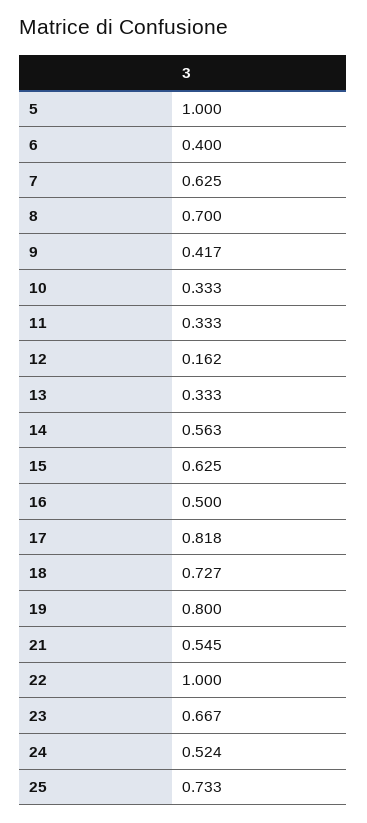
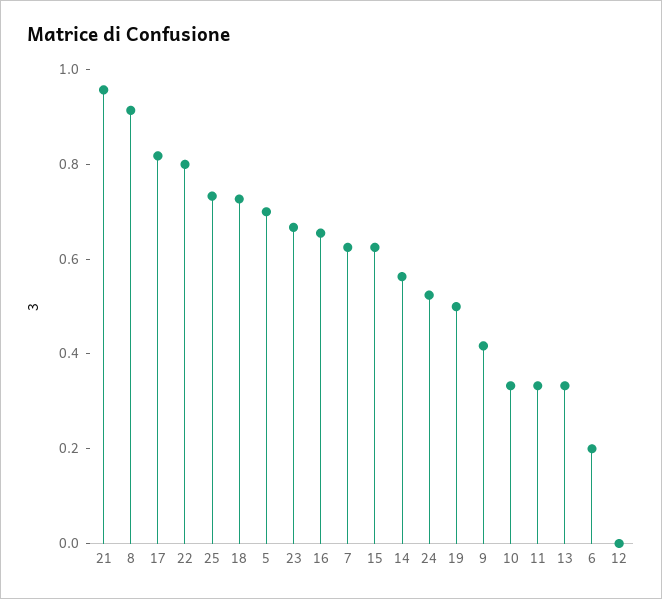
5: 1 -> 0.7
6: 0.4 -> 0.2
8: 0.7 -> 0.9
12: 0.162 -> 0
16: 0.5 -> 0.65
19: 0.8 -> 0.5
21: 0.545 -> 0.95
22: 1 -> 0.8

